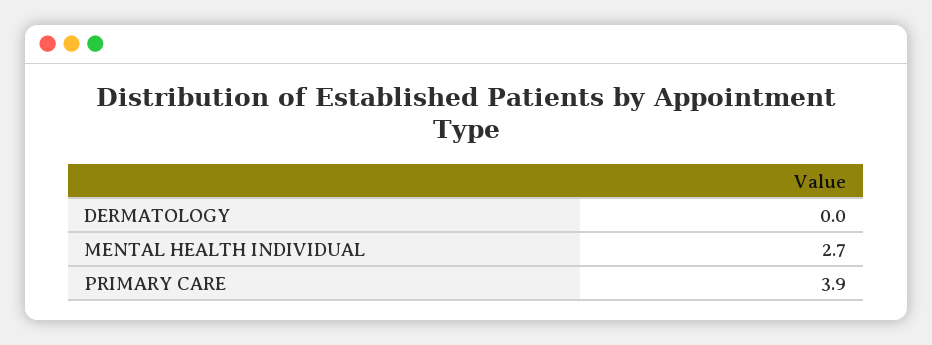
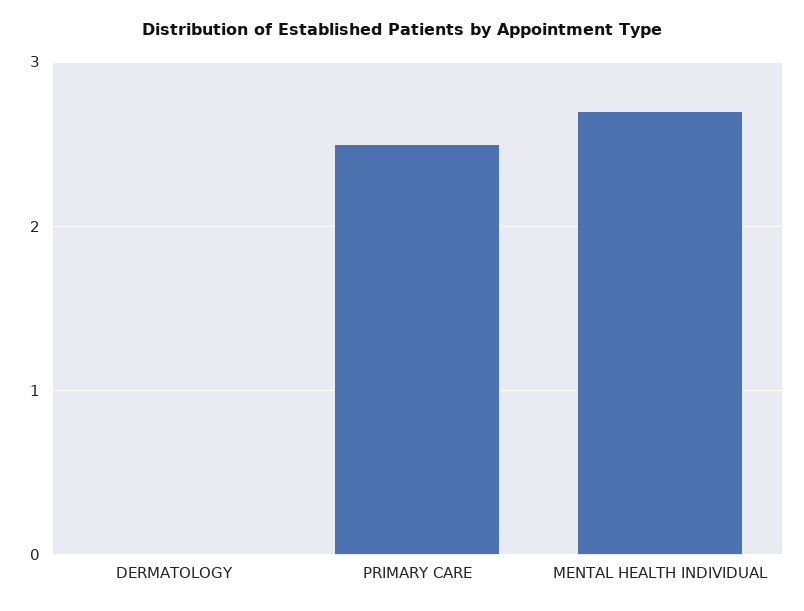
PRIMARY CARE: 3.9 -> 2.5

